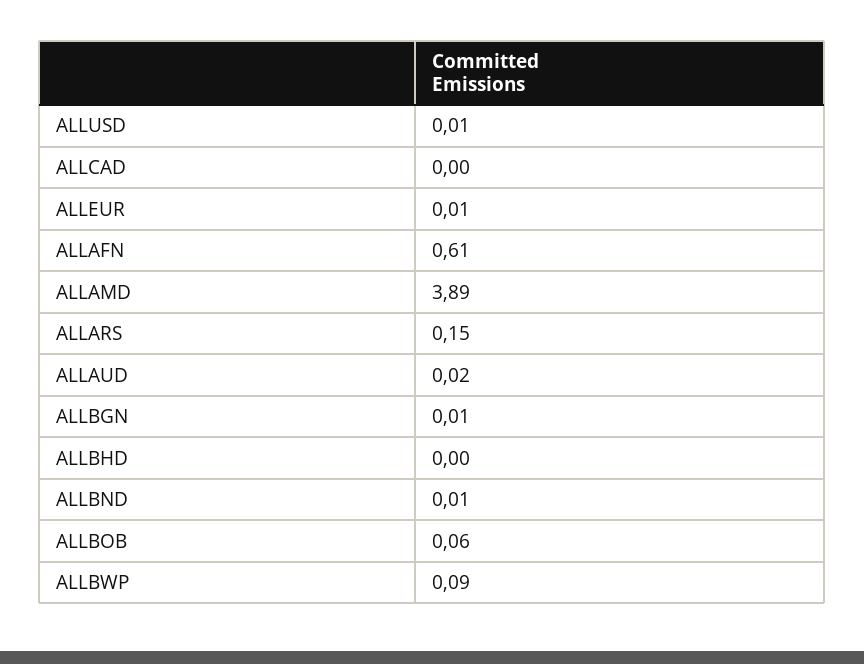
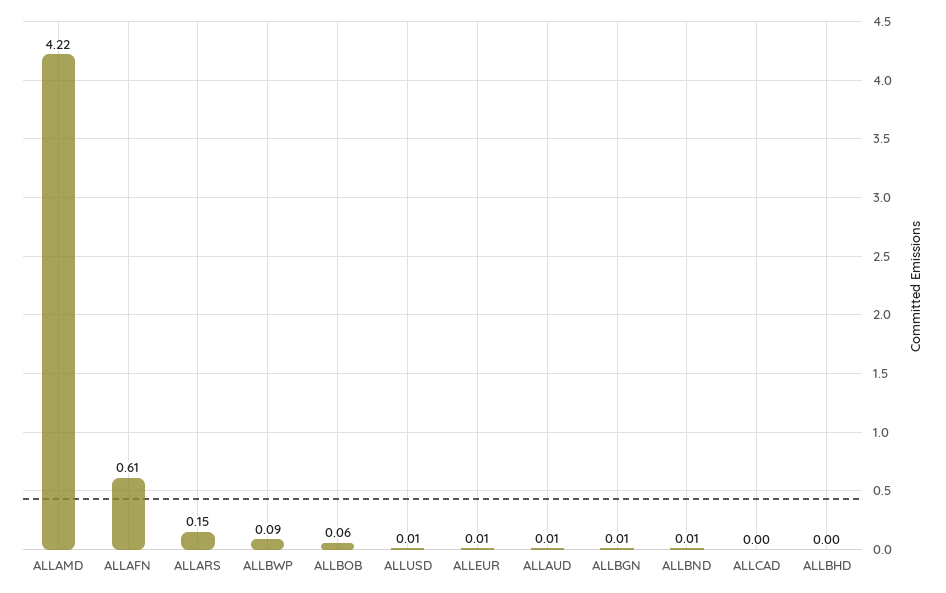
ALLAMD: 3.89 -> 4.22
ALLAUD: 0.02 -> 0.01

